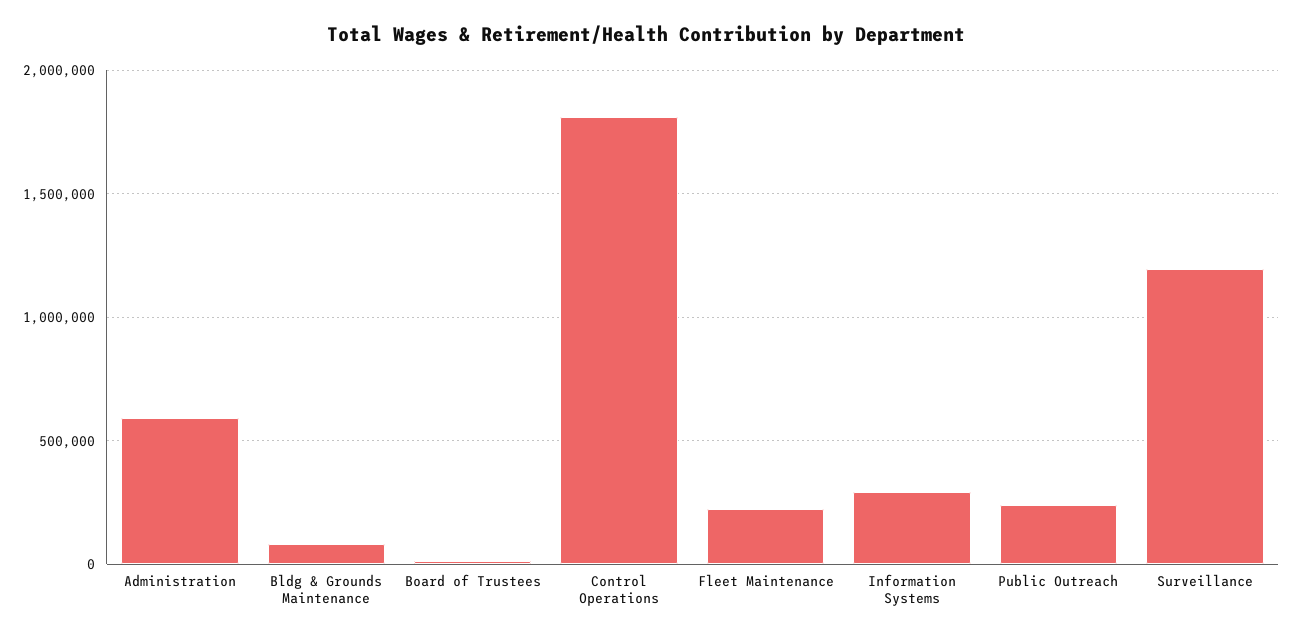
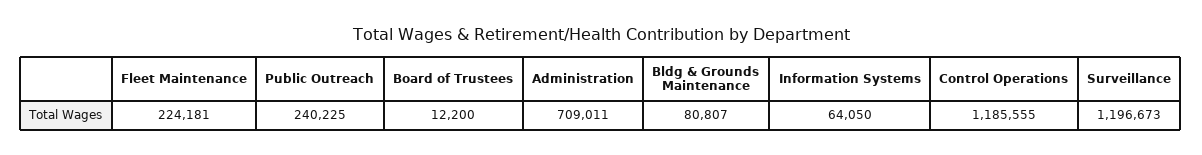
Administration: 600000 -> 709011
Control Operations: 1800000 -> 1185555
Information Systems: 300000 -> 64050

